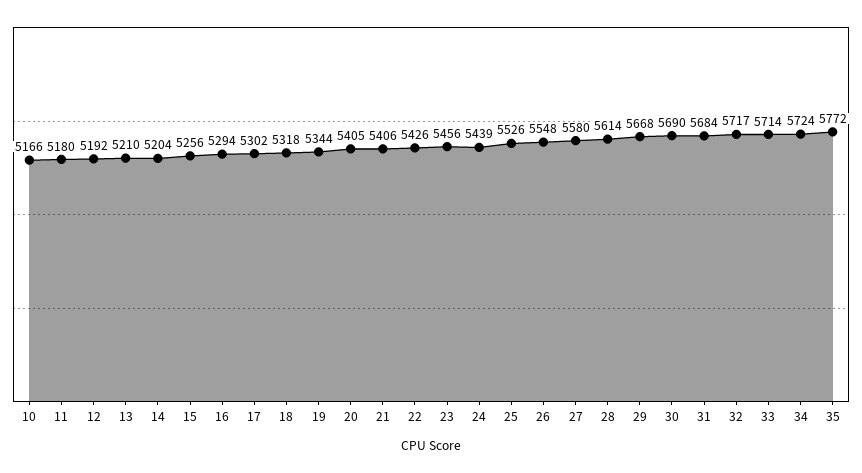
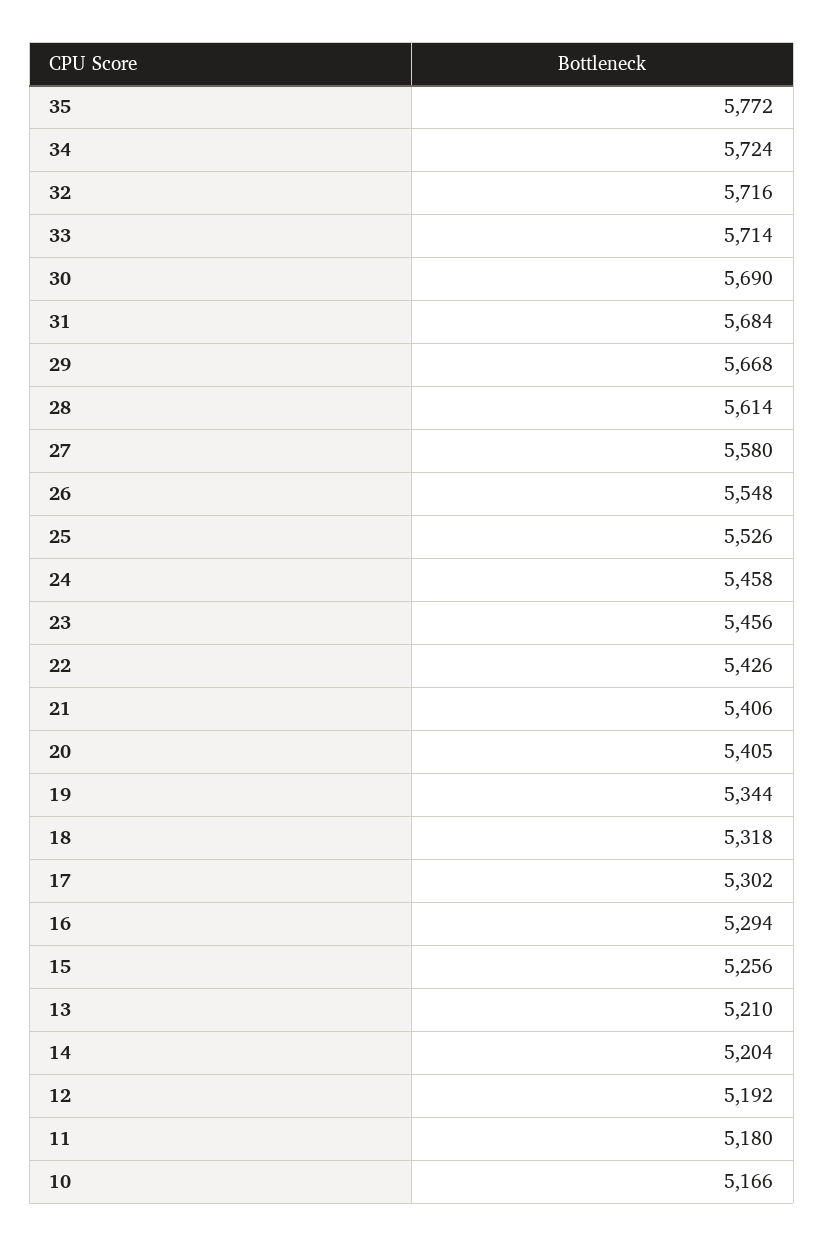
24: 5439 -> 5458
32: 5717 -> 5716

